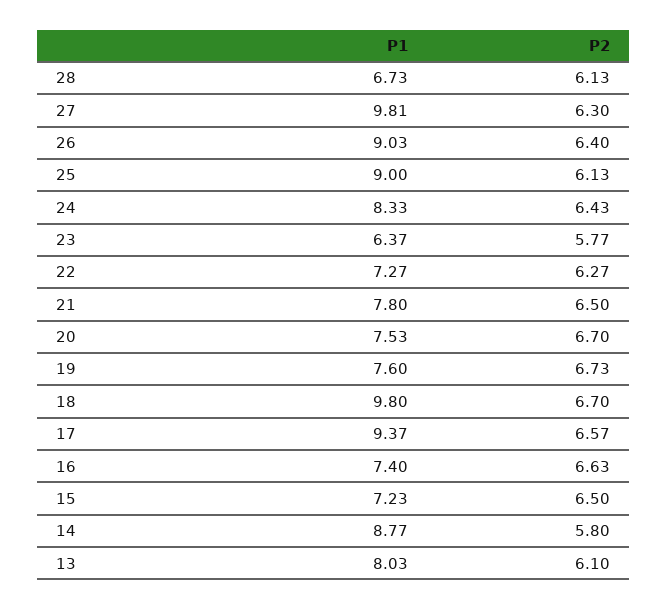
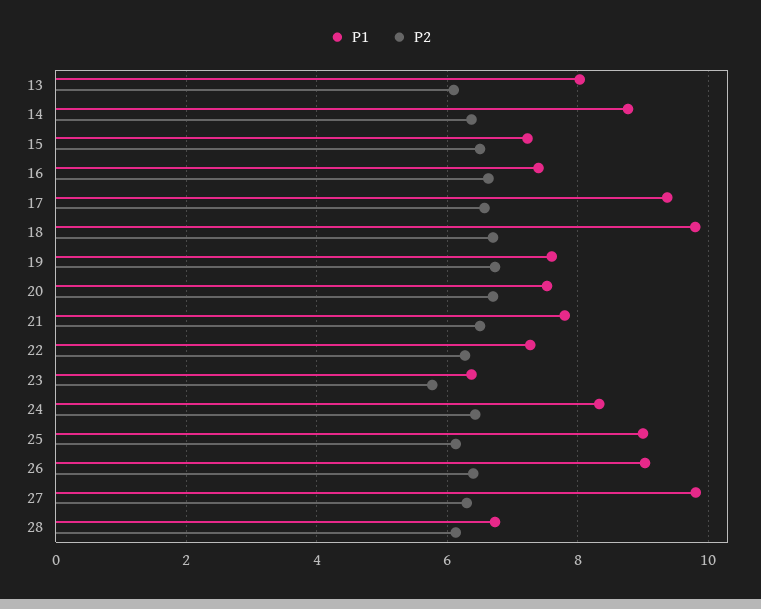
P2, 14: 5.8 -> 6.4

